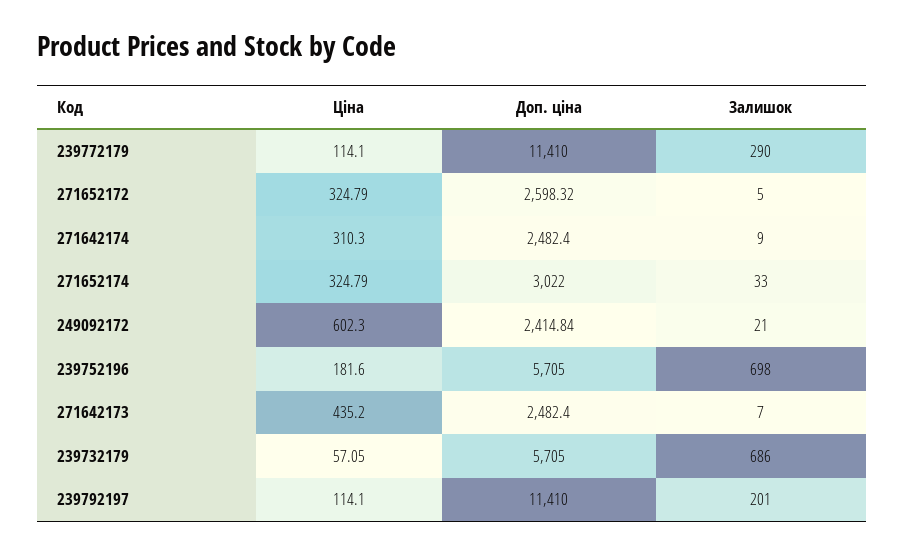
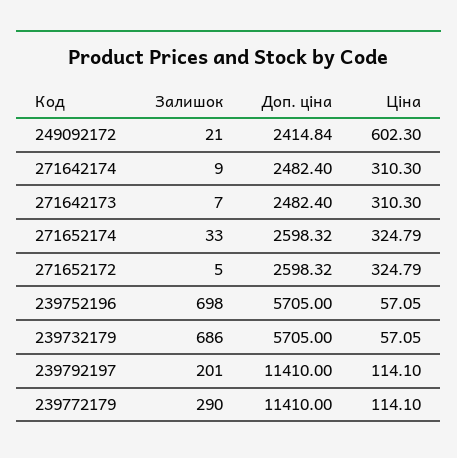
Доп. ціна, 271652174: 3022 -> 2598.32
Ціна, 239752196: 181.6 -> 57.05
Ціна, 271642173: 435.2 -> 310.3

